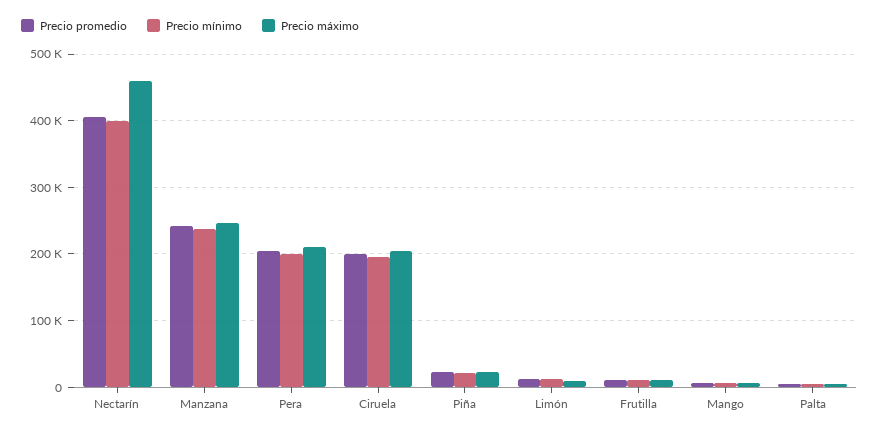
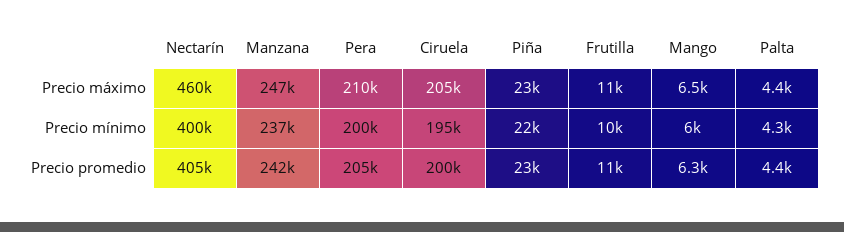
Precio promedio, Limón: 10000 -> none
Precio mínimo, Limón: 10000 -> none
Precio máximo, Limón: 10000 -> none

